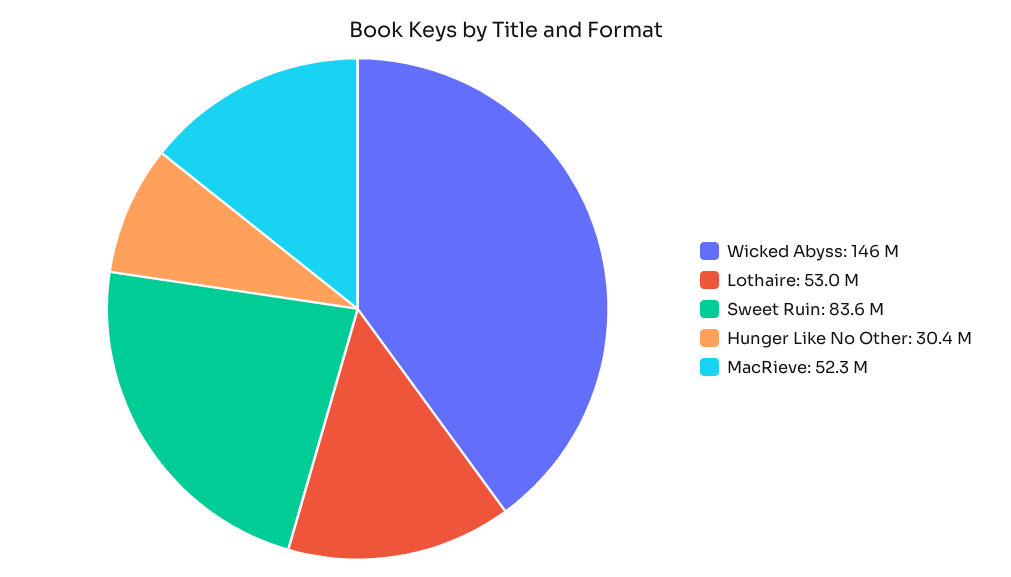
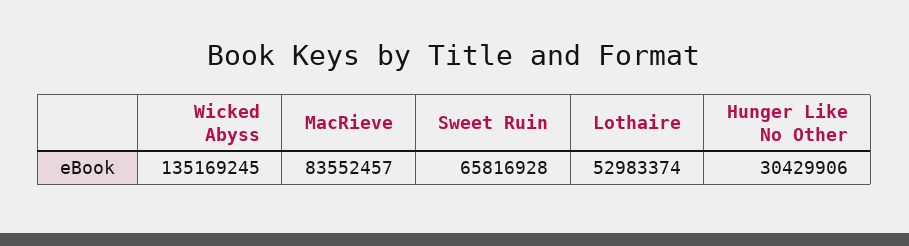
Wicked Abyss: 146000000 -> 135169245
Sweet Ruin: 83600000 -> 65816928
MacRieve: 52300000 -> 83552457

